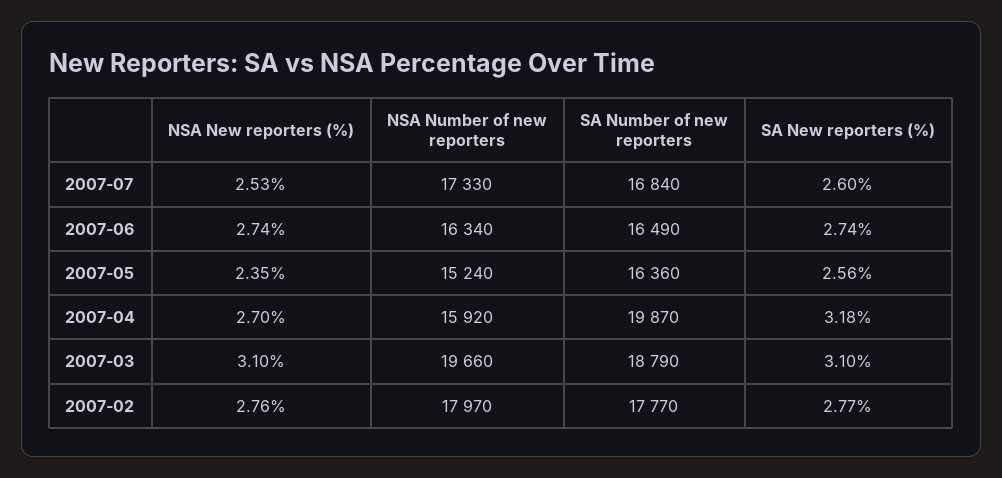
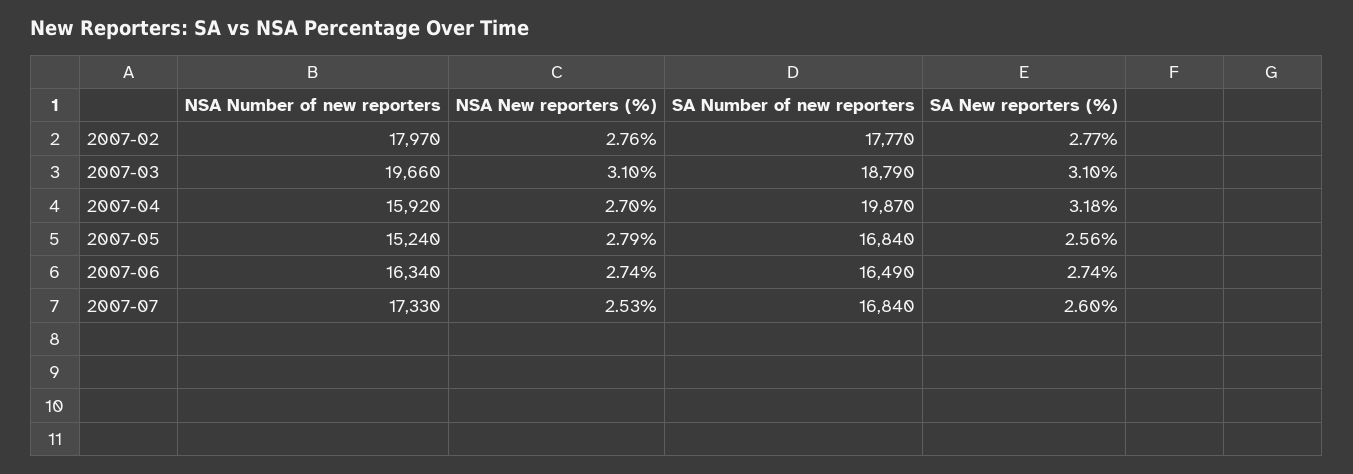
NSA New reporters (%), 2007-05: 2.35 -> 2.79
SA Number of new reporters, 2007-05: 16360 -> 16840

